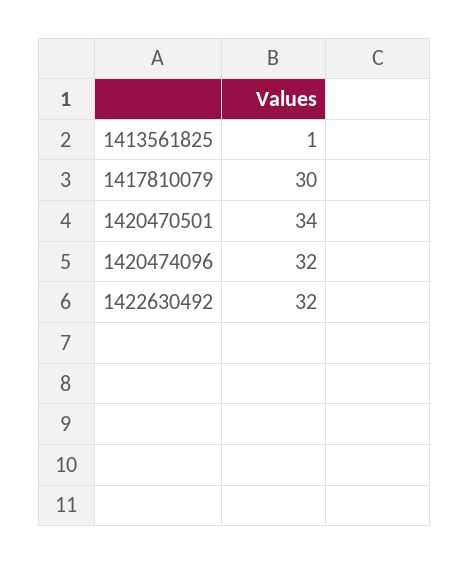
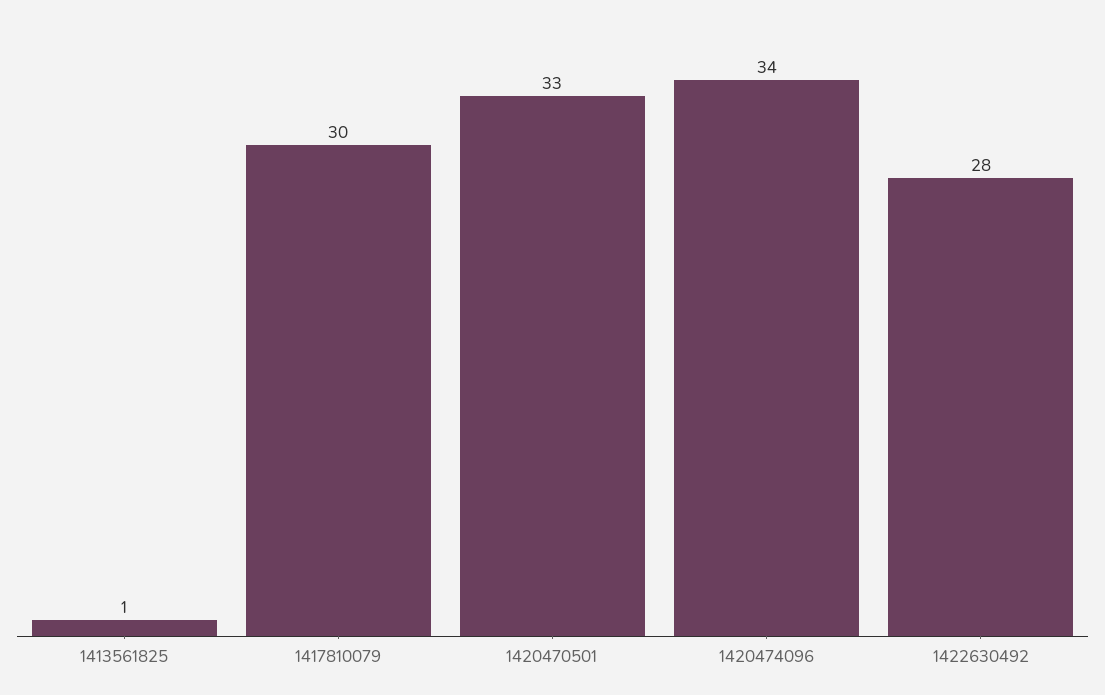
1420470501: 34 -> 33
1420474096: 32 -> 34
1422630492: 32 -> 28

